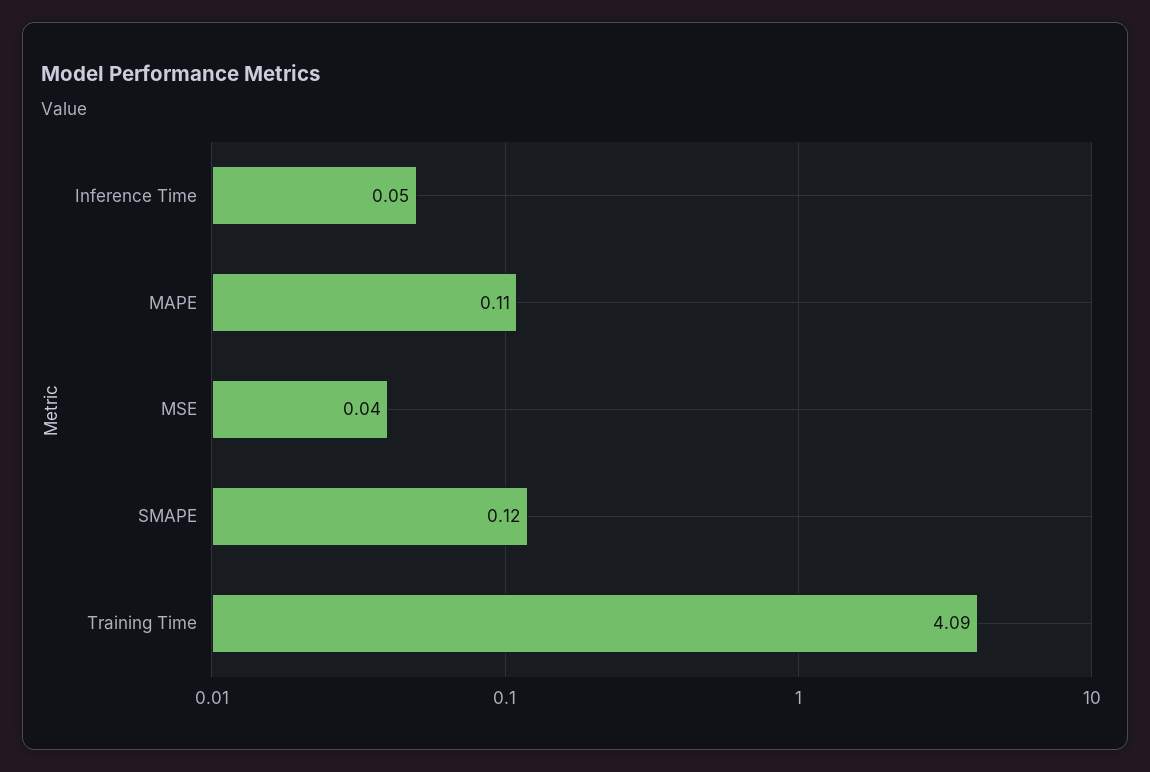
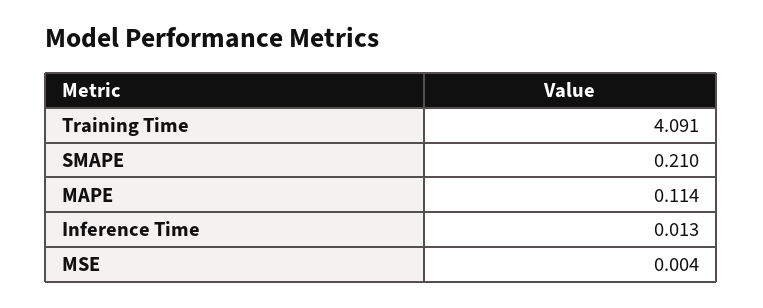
Inference Time: 0.05 -> 0.013
MSE: 0.04 -> 0.004
SMAPE: 0.12 -> 0.21

